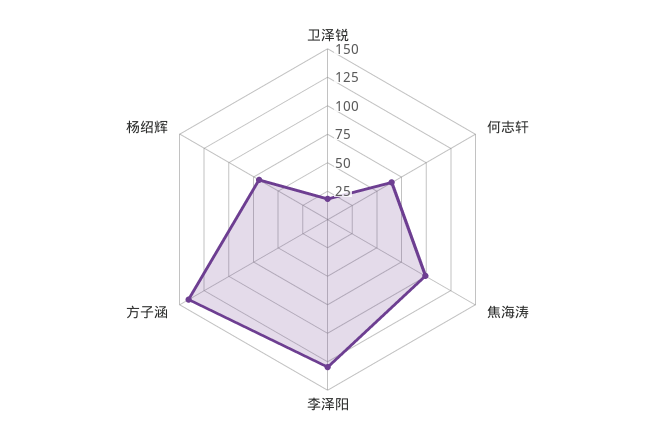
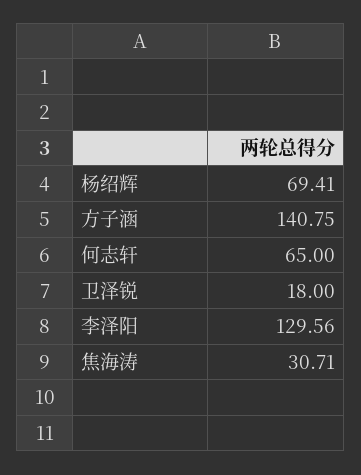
焦海涛: 100 -> 30.71

